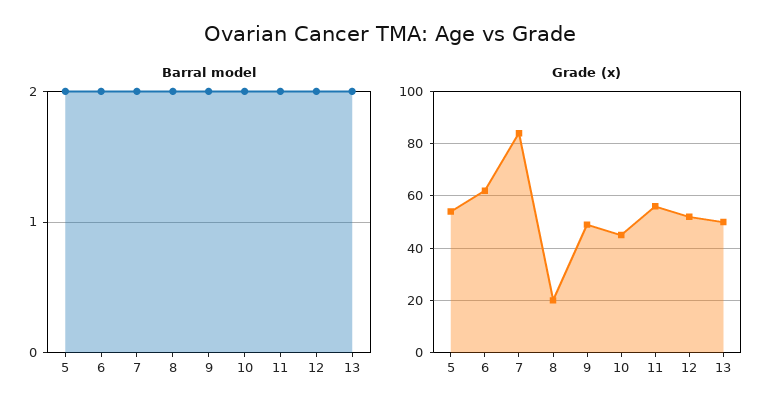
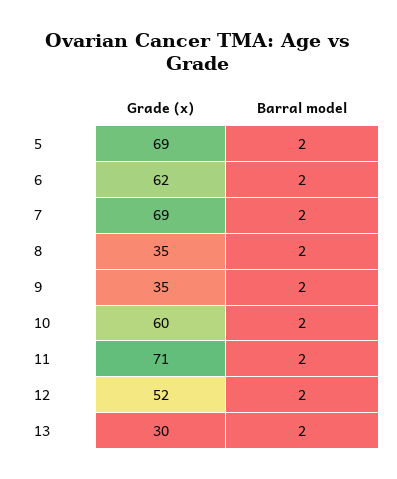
Grade (x), 5: 55 -> 69
Grade (x), 7: 85 -> 69
Grade (x), 8: 20 -> 35
Grade (x), 9: 50 -> 35
Grade (x), 10: 45 -> 60
Grade (x), 11: 55 -> 71
Grade (x), 13: 50 -> 30

